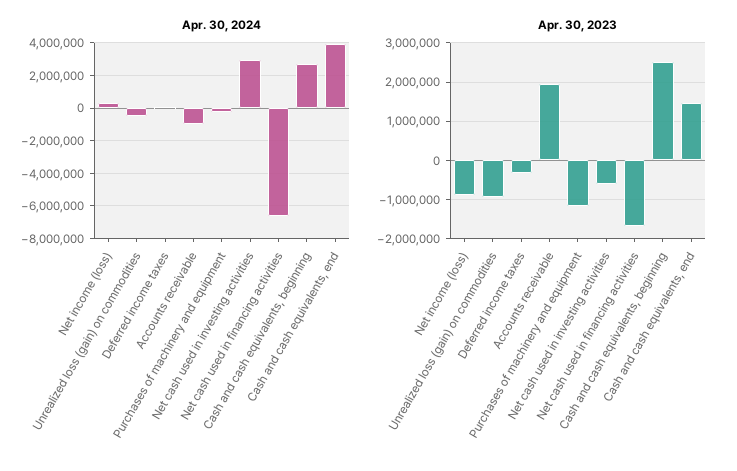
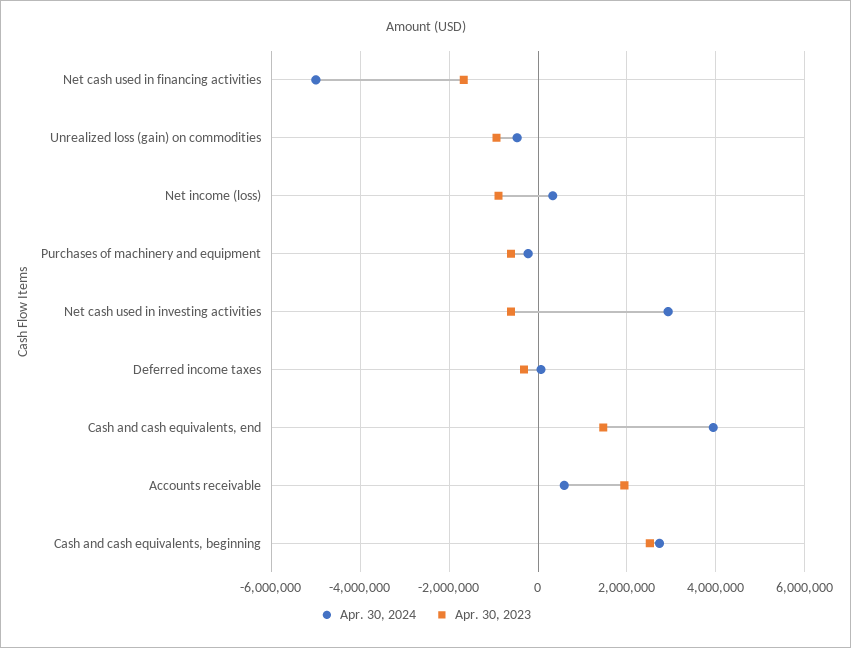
Apr. 30, 2024, Accounts receivable: -1000000 -> 600000
Apr. 30, 2024, Net cash used in financing activities: -6500000 -> -5000000
Apr. 30, 2023, Purchases of machinery and equipment: -1200000 -> -600000

